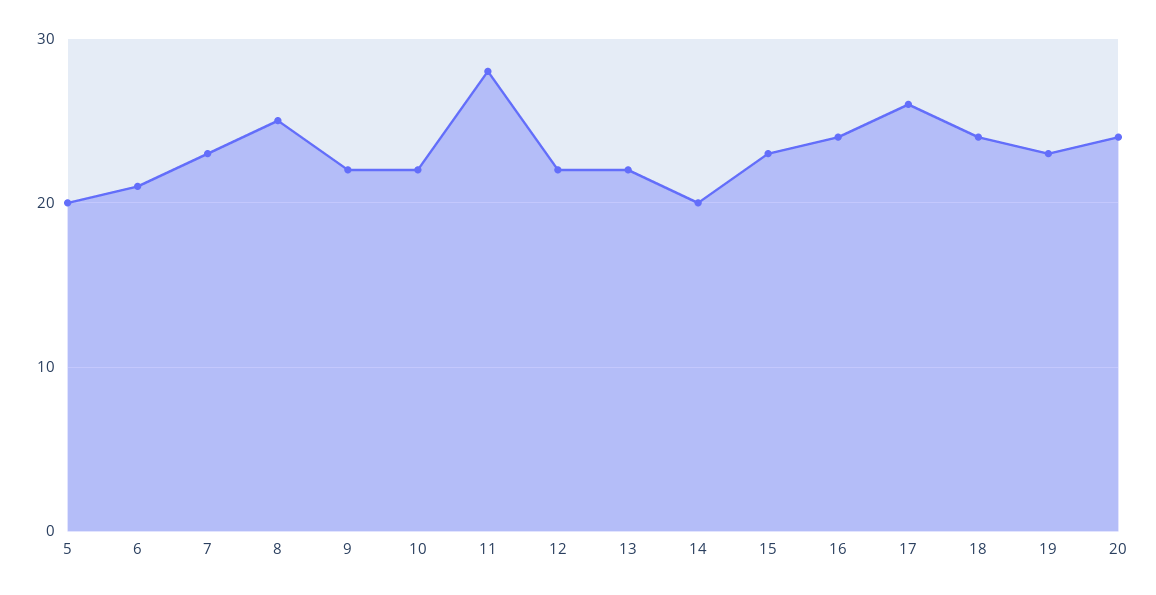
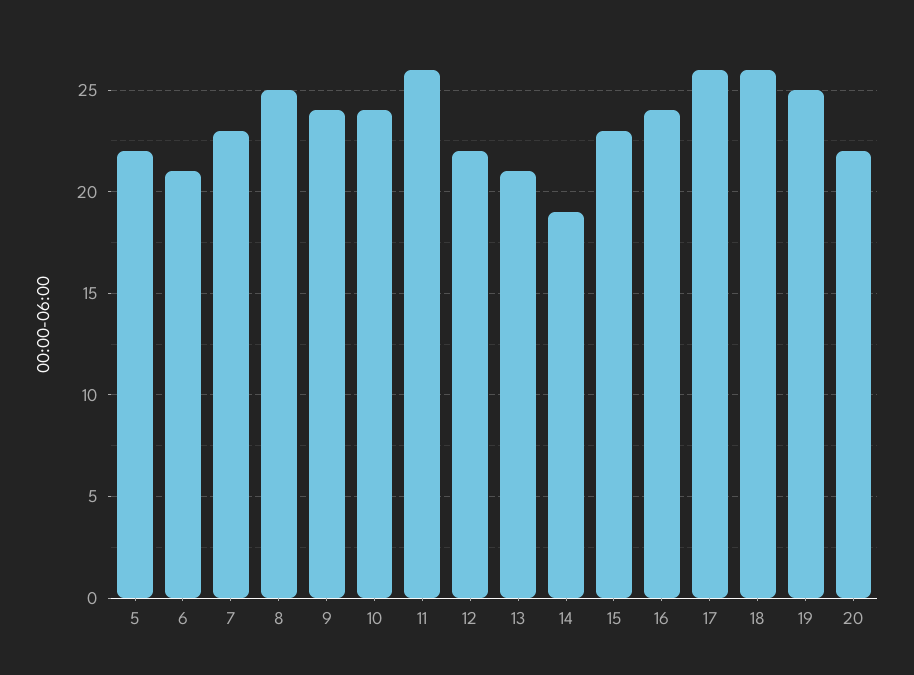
5: 20 -> 22
9: 22 -> 24
10: 22 -> 24
11: 28 -> 26
13: 22 -> 21
14: 20 -> 19
18: 24 -> 26
19: 23 -> 25
20: 24 -> 22

